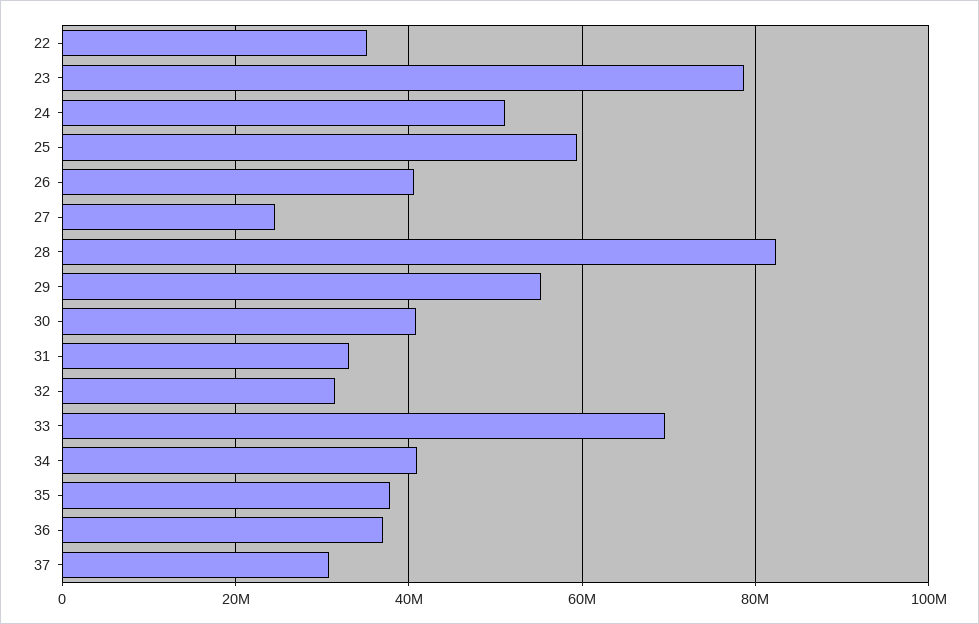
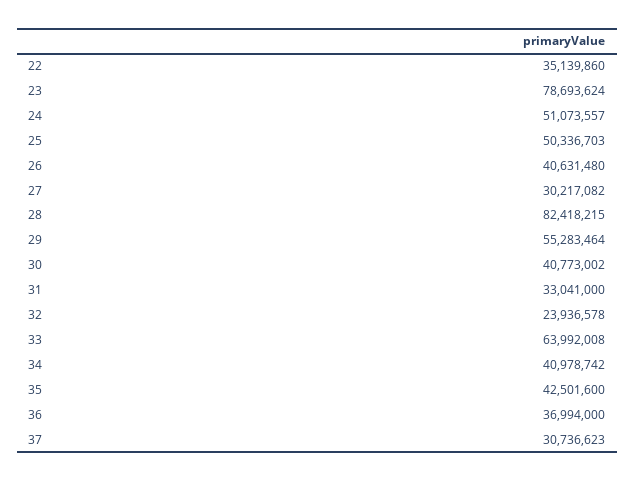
25: 60000000 -> 50336703
27: 24000000 -> 30217082
32: 32000000 -> 23936578
33: 70000000 -> 63992008
35: 38000000 -> 42501600

